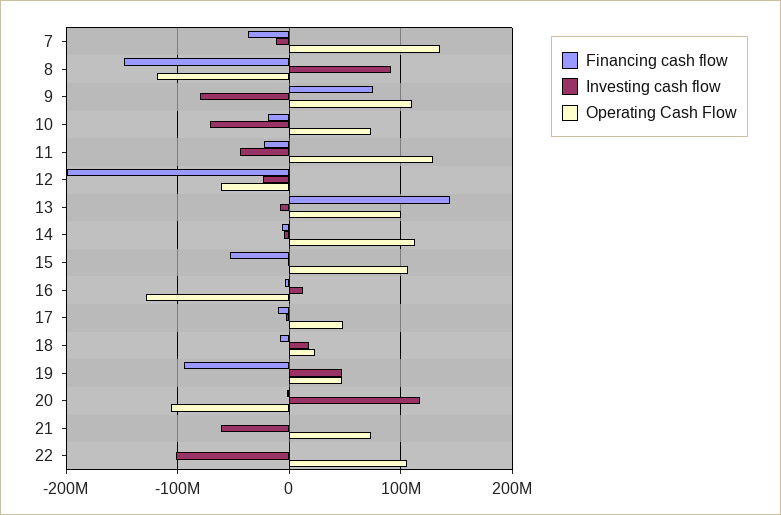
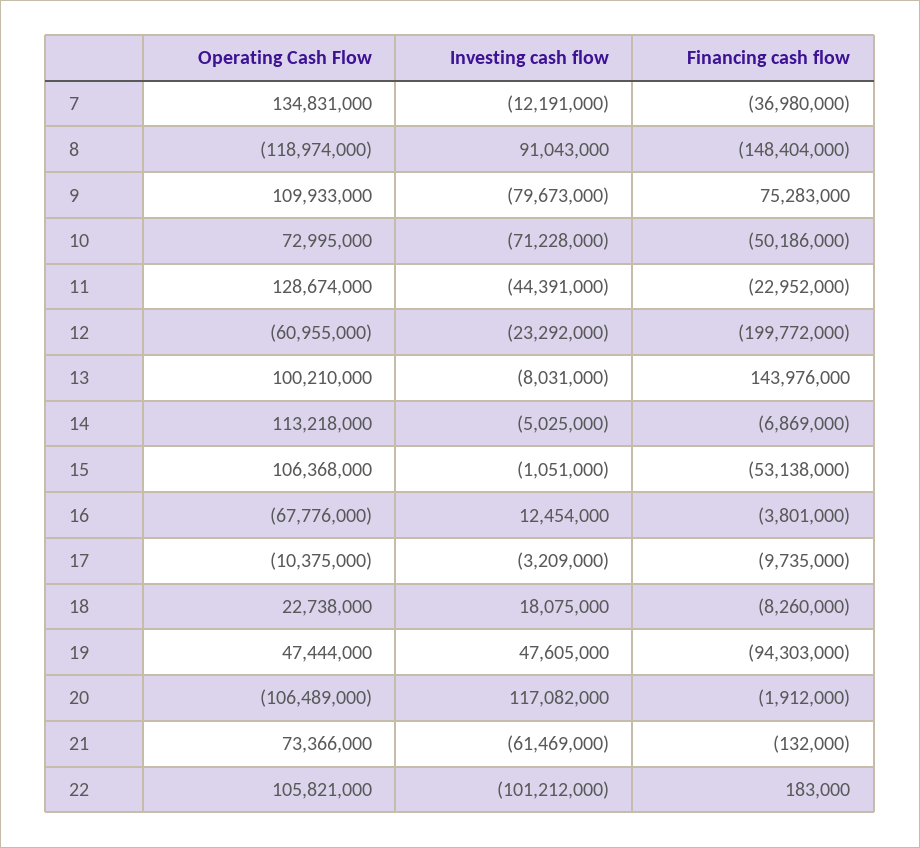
Financing cash flow, 10: -20000000 -> -50186000
Operating Cash Flow, 16: -130000000 -> -67776000
Operating Cash Flow, 17: 50000000 -> -10375000

